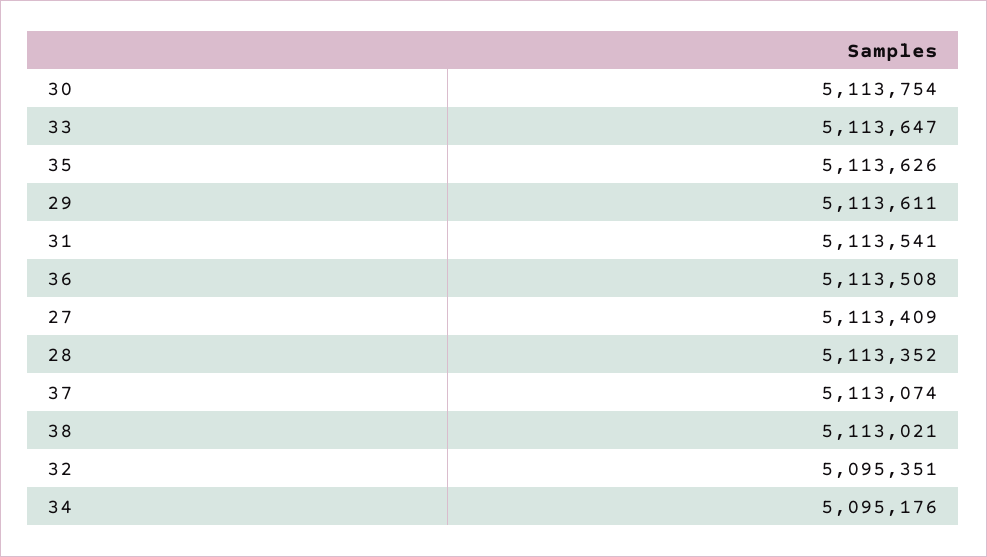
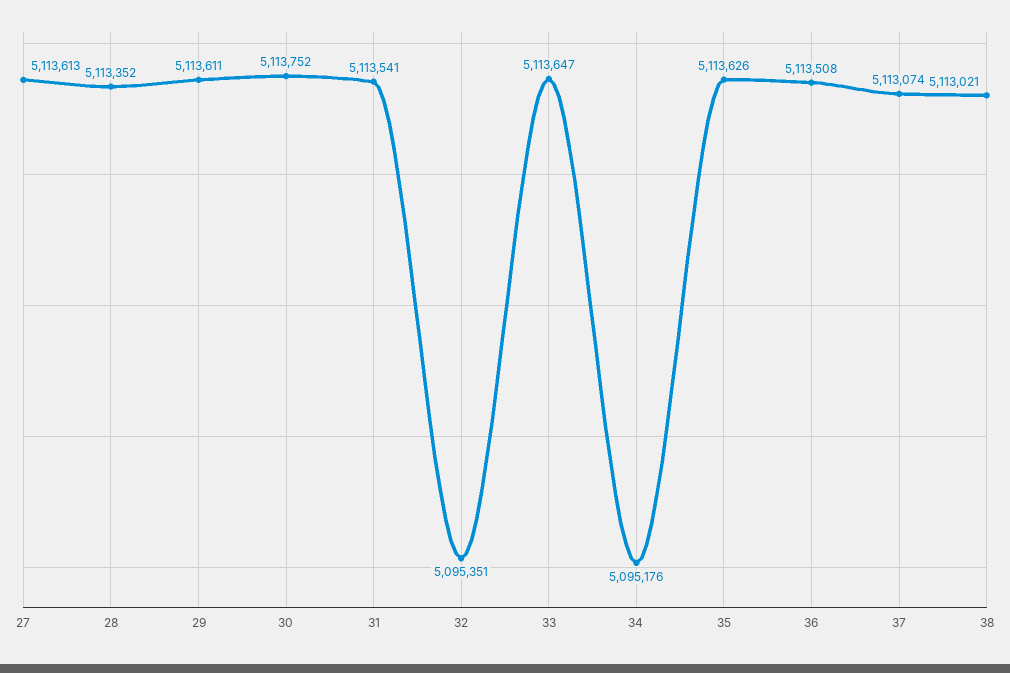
30: 5113754 -> 5113752
27: 5113409 -> 5113613

